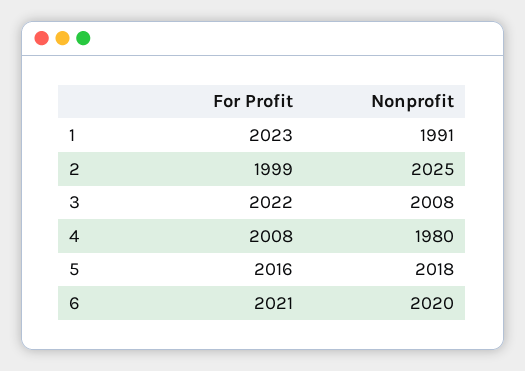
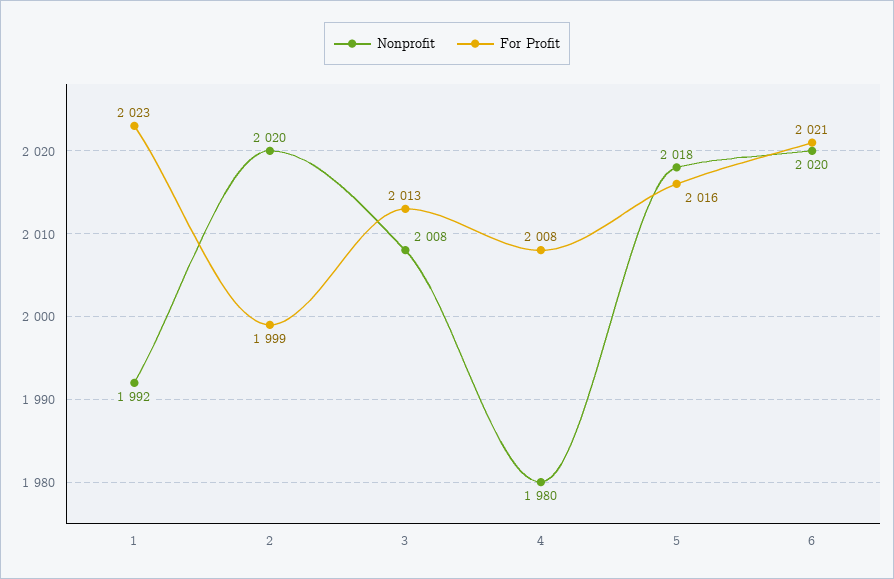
Nonprofit, 1: 1991 -> 1992
Nonprofit, 2: 2025 -> 2020
For Profit, 3: 2022 -> 2013

